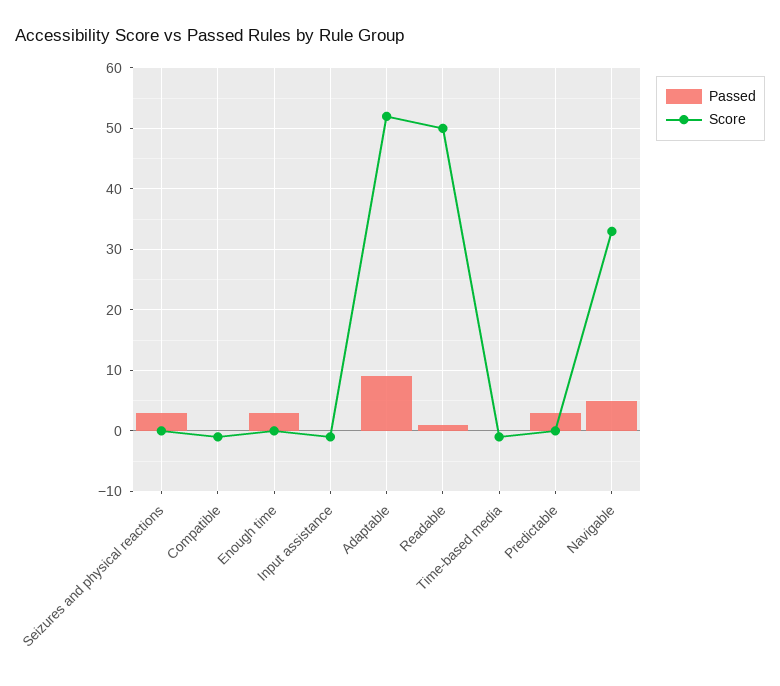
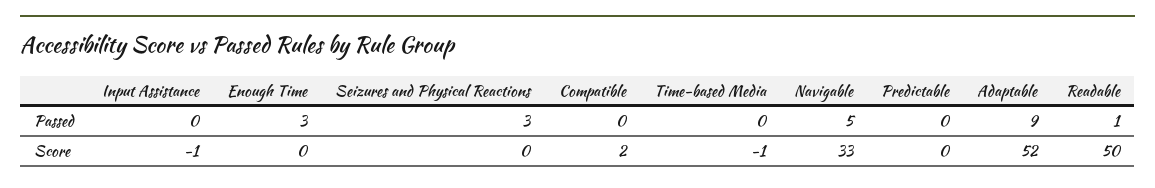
Score, Compatible: -1 -> 2
Passed, Predictable: 3 -> 0

